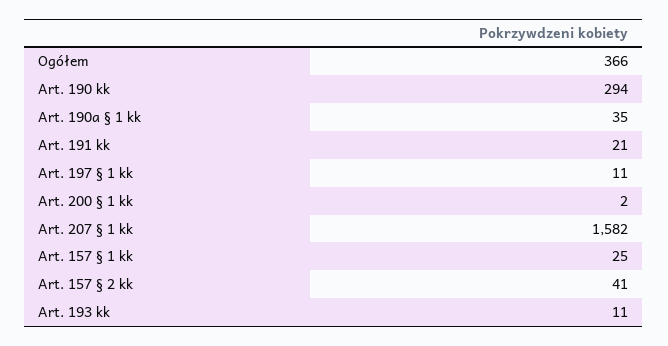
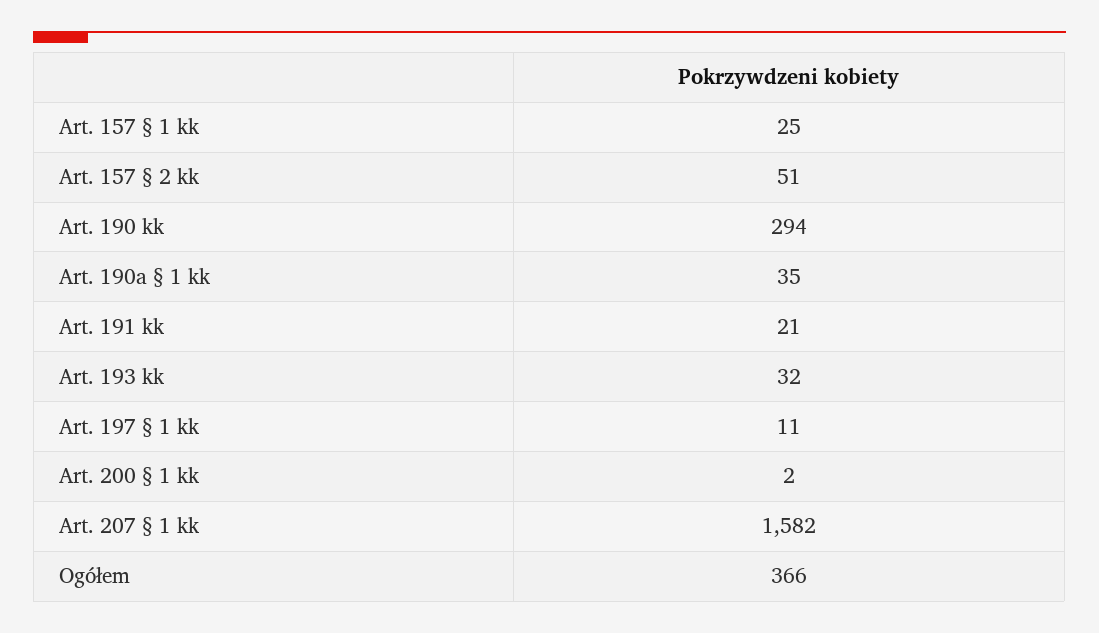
Art. 157 § 2 kk: 41 -> 51
Art. 193 kk: 11 -> 32

